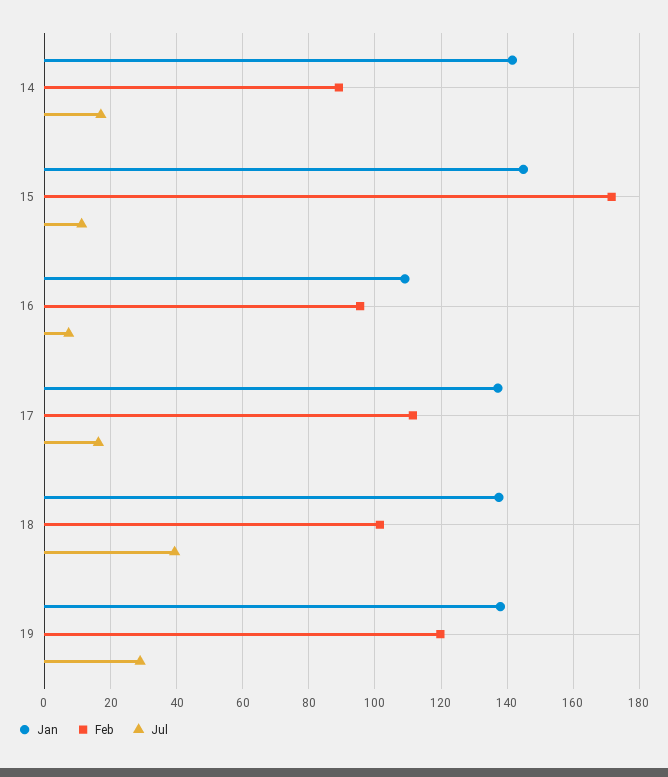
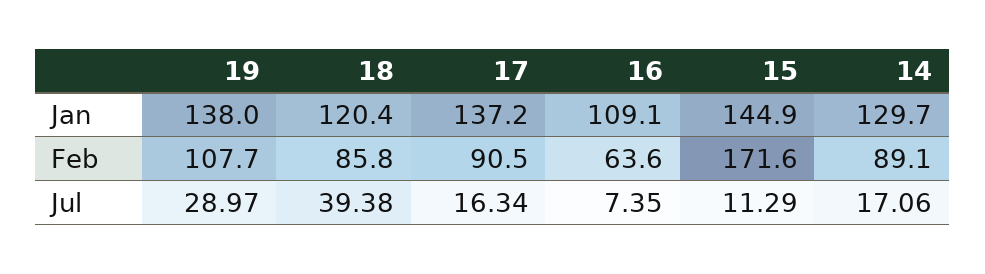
Jan, 14: 142 -> 129.7
Feb, 16: 96 -> 63.6
Feb, 17: 112 -> 90.5
Jan, 18: 138 -> 120.4
Feb, 18: 102 -> 85.8
Feb, 19: 120 -> 107.7

